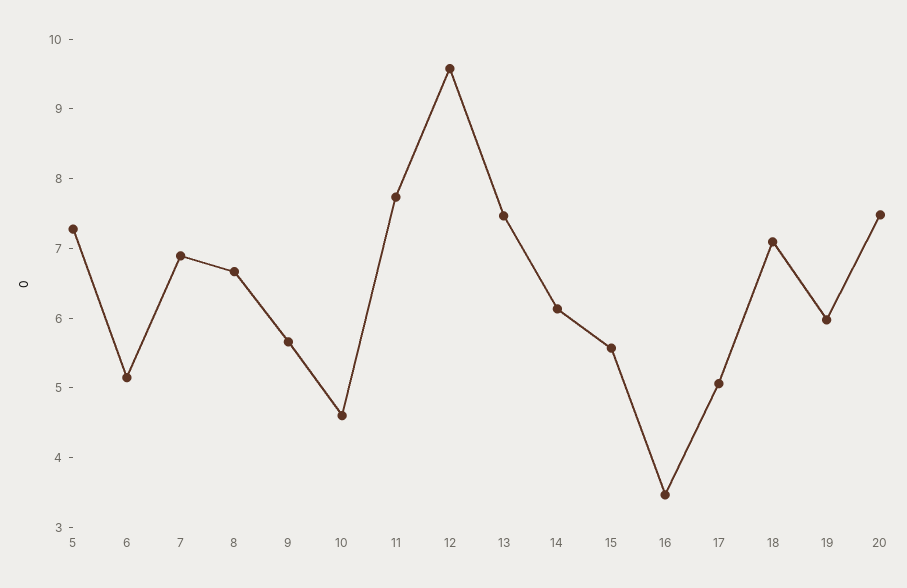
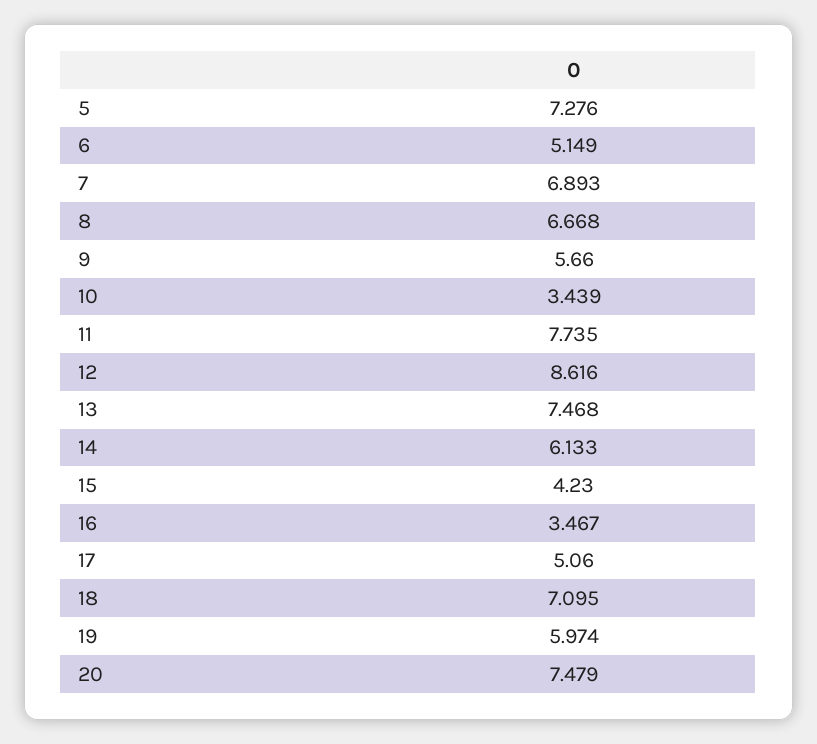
10: 4.6 -> 3.439
12: 9.6 -> 8.616
15: 5.6 -> 4.23

